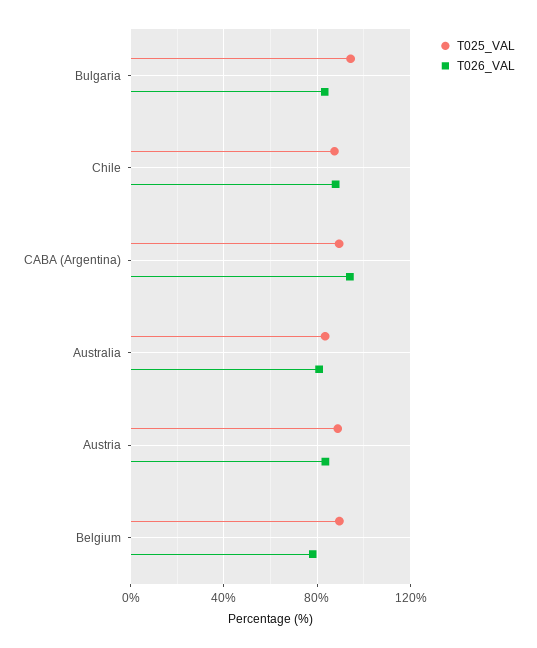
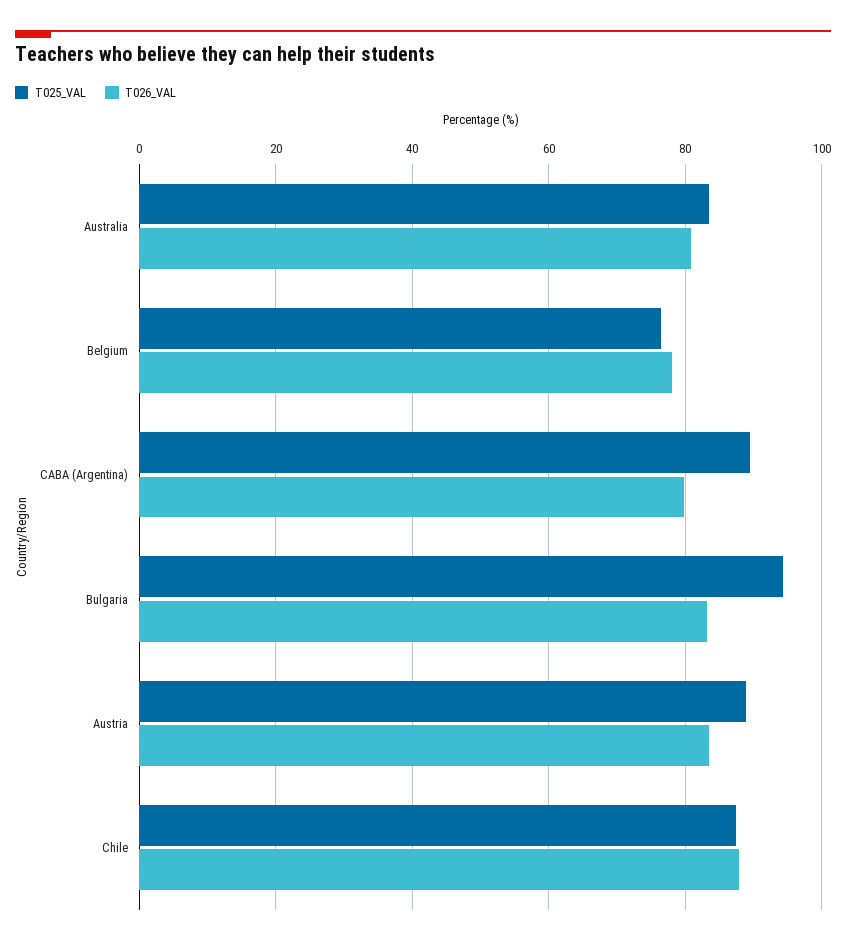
T026_VAL, CABA (Argentina): 95 -> 80
T025_VAL, Belgium: 90 -> 76

